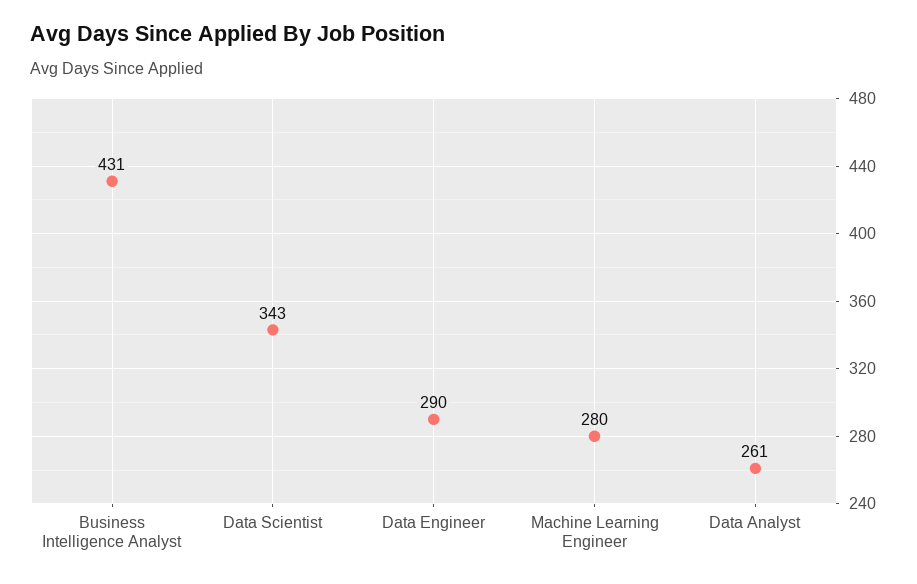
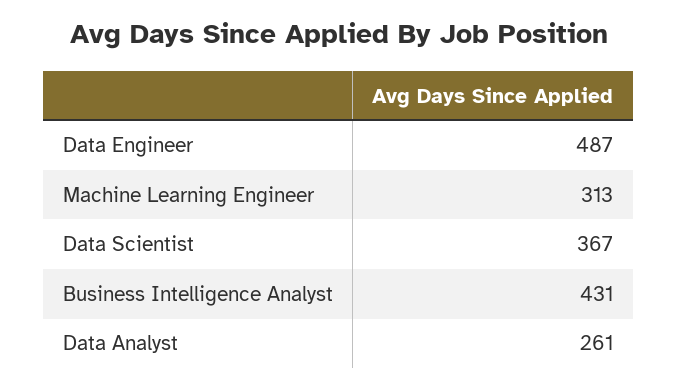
Data Scientist: 343 -> 367
Data Engineer: 290 -> 487
Machine Learning Engineer: 280 -> 313

